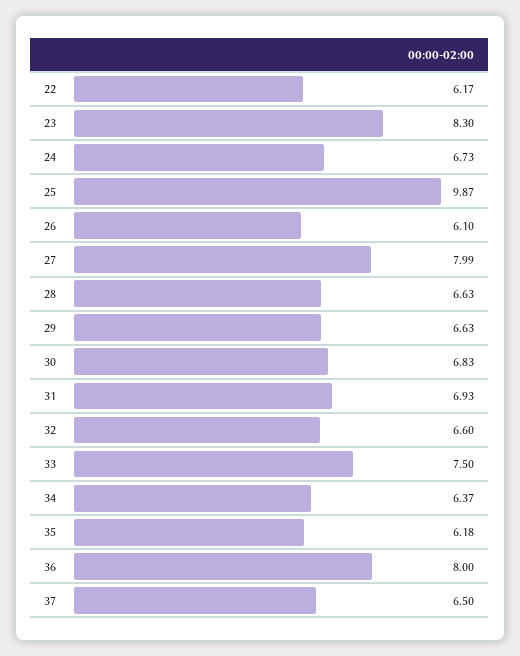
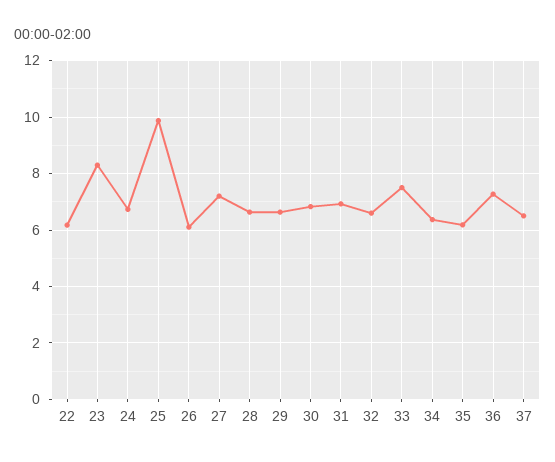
27: 7.99 -> 7.25
36: 8 -> 7.25

